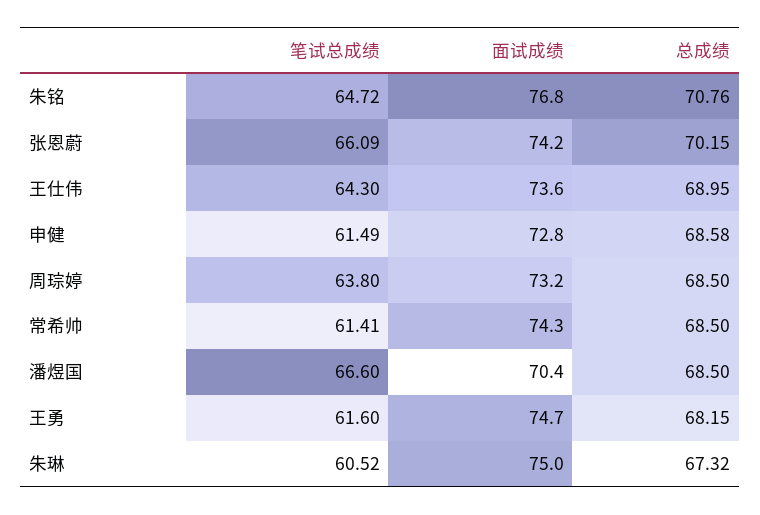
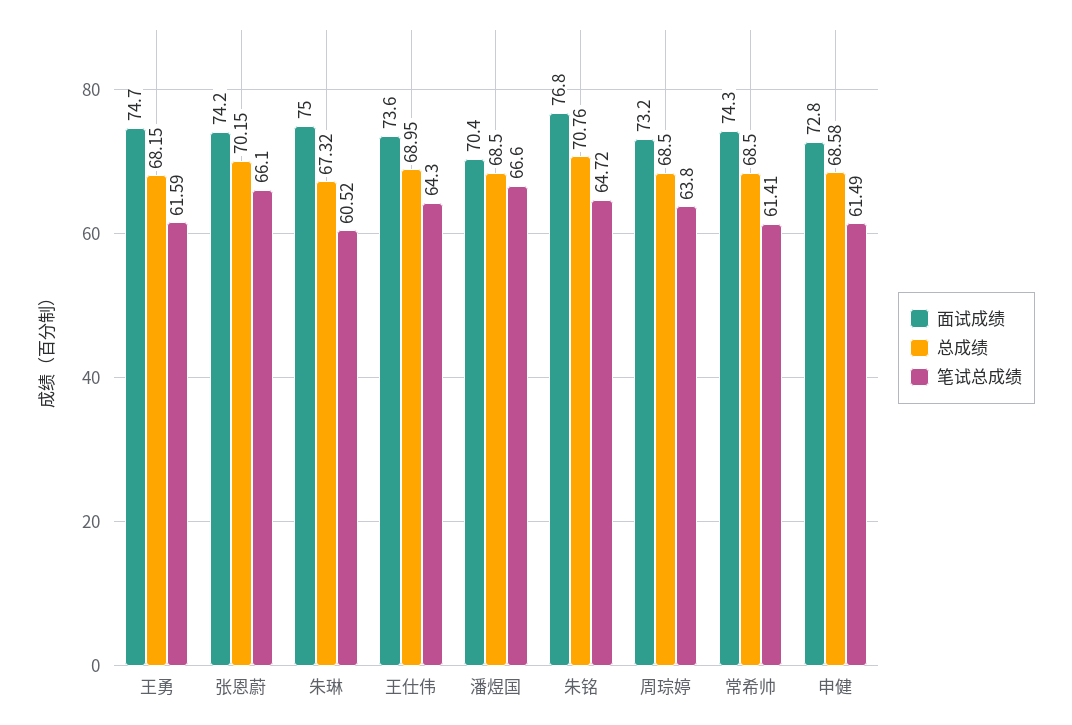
笔试总成绩, 张恩蔚: 66.09 -> 66.1
笔试总成绩, 王勇: 61.6 -> 61.59

